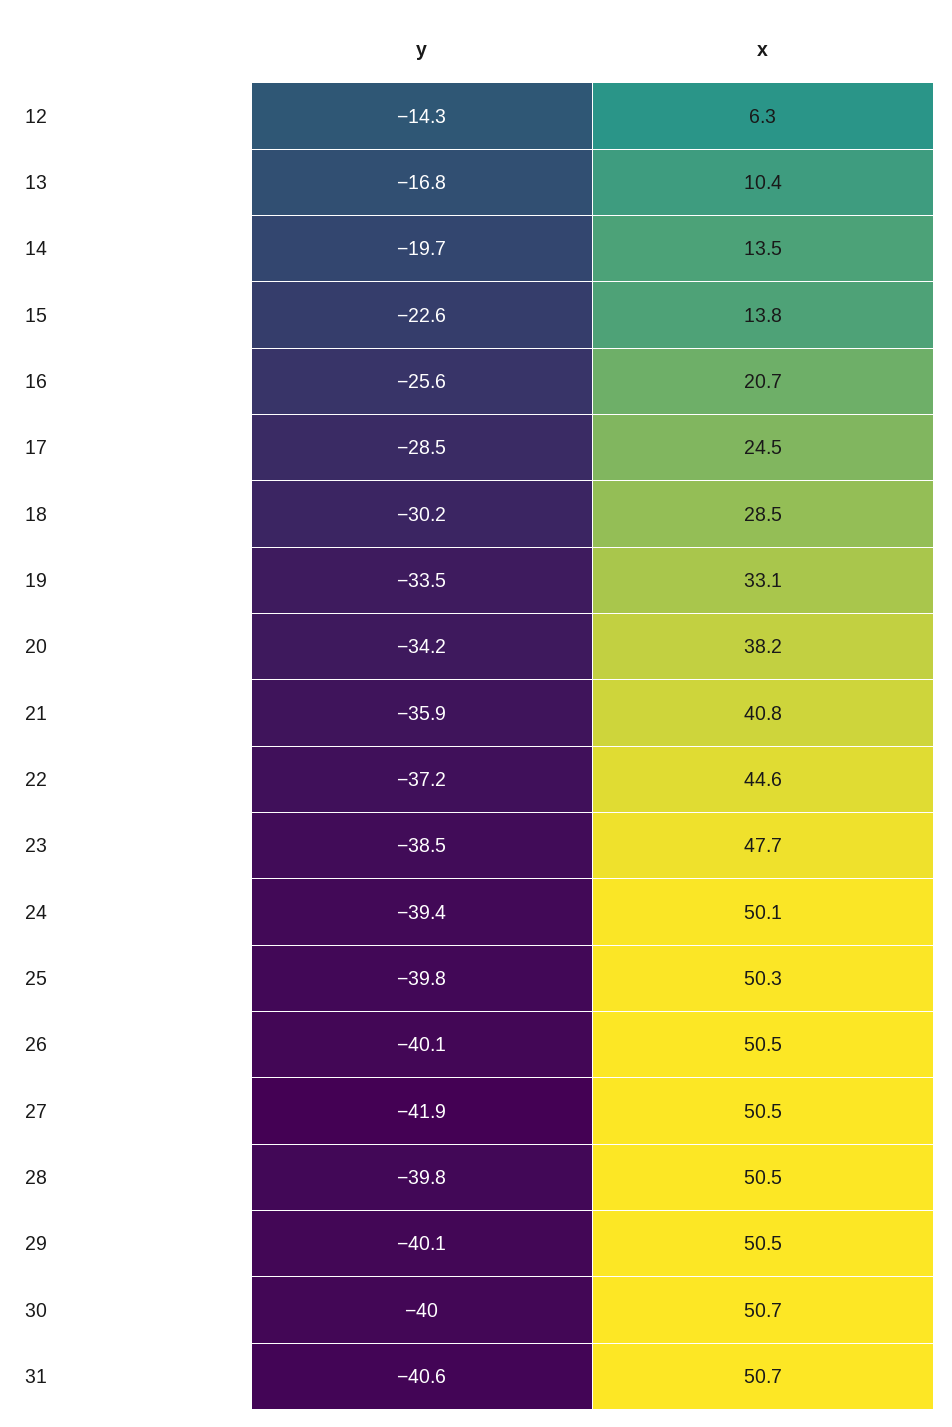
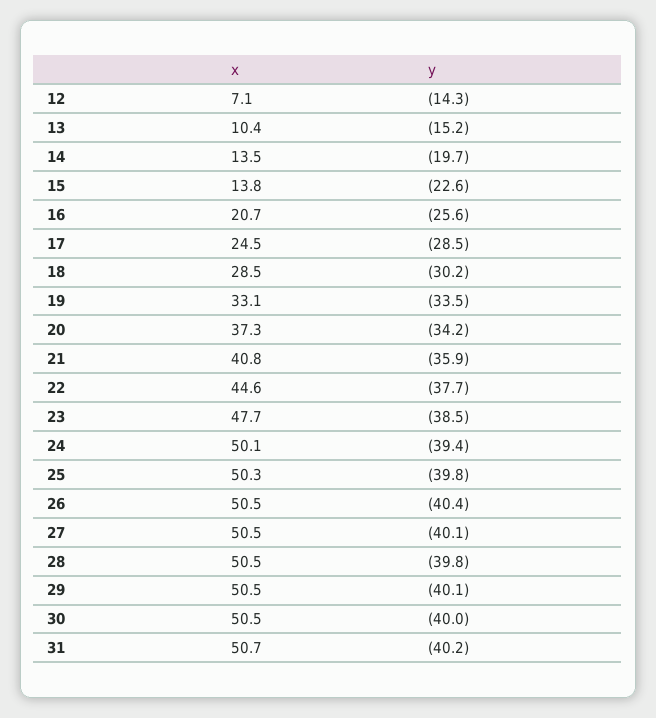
x, 12: 6.3 -> 7.1
y, 13: -16.8 -> -15.2
x, 20: 38.2 -> 37.3
y, 22: -37.2 -> -37.7
y, 26: -40.1 -> -40.4
y, 27: -41.9 -> -40.1
x, 30: 50.7 -> 50.5
y, 31: -40.6 -> -40.2

